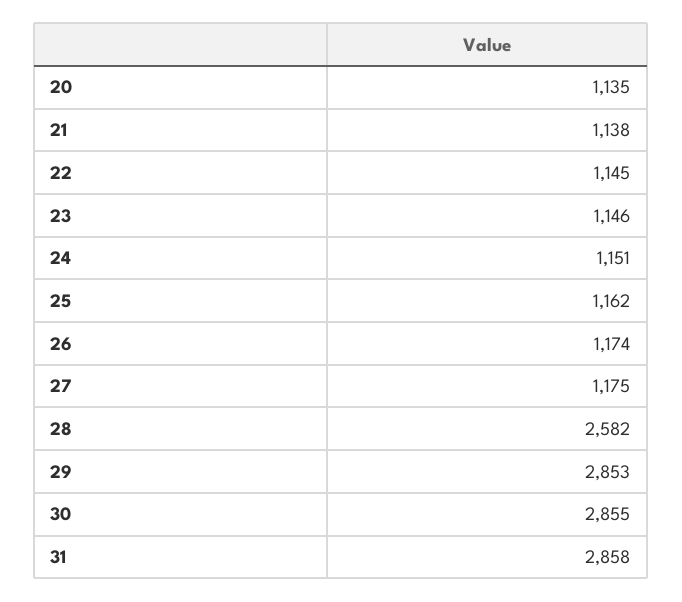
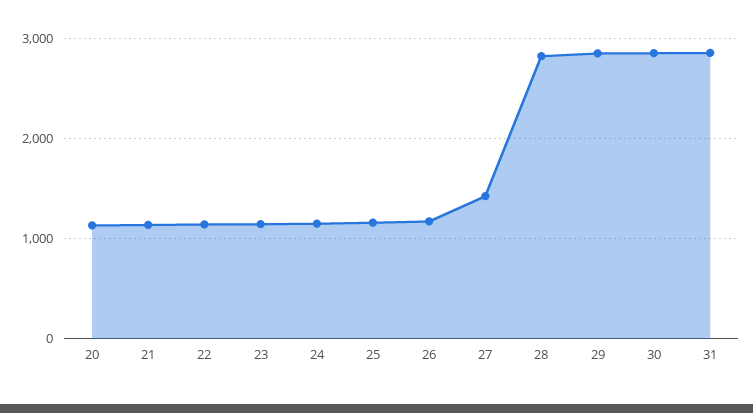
27: 1175 -> 1400
28: 2582 -> 2800

